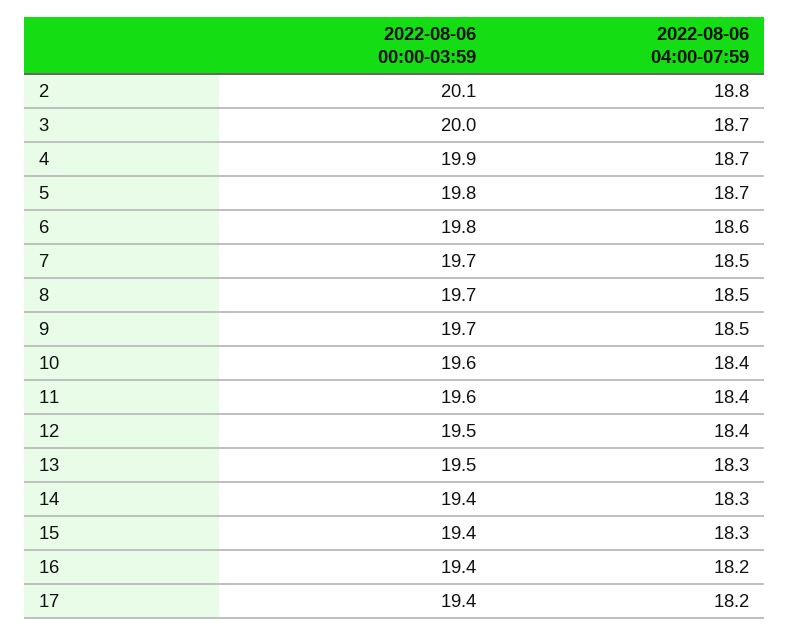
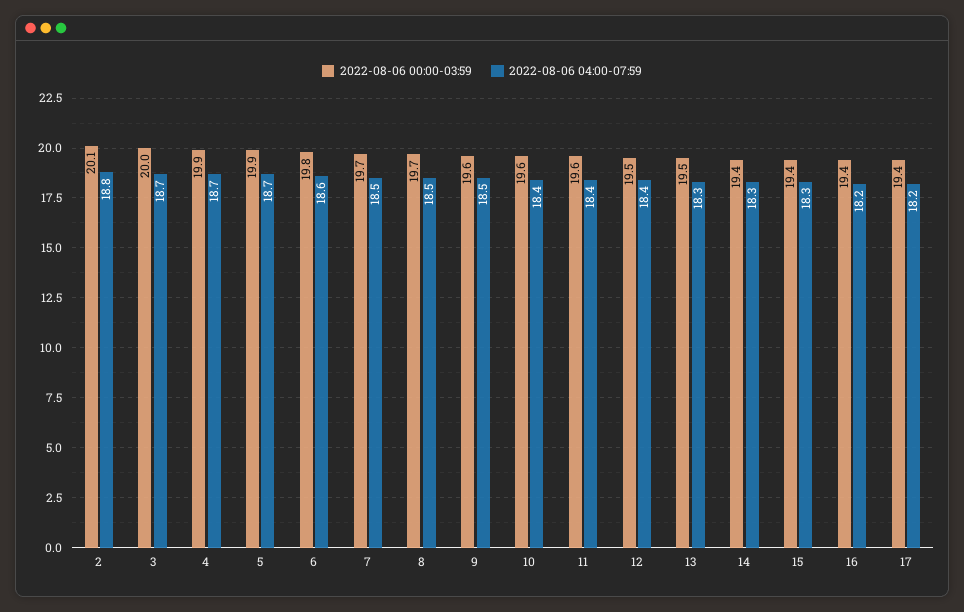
2022-08-06 00:00-03:59, 5: 19.8 -> 19.9
2022-08-06 00:00-03:59, 9: 19.7 -> 19.6

